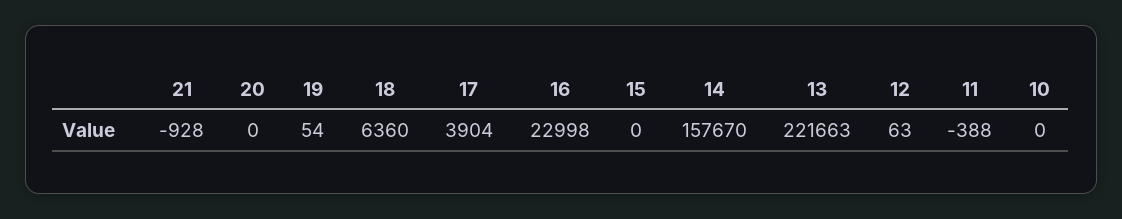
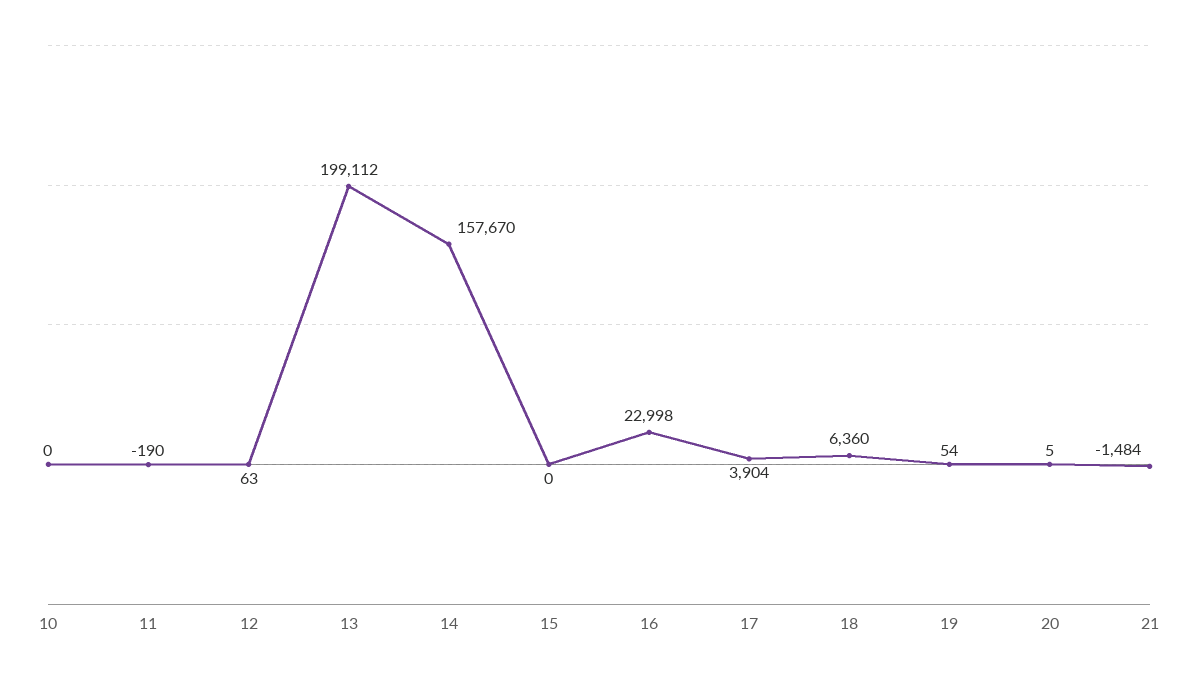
21: -928 -> -1484
20: 0 -> 5
13: 221663 -> 199112
11: -388 -> -190

